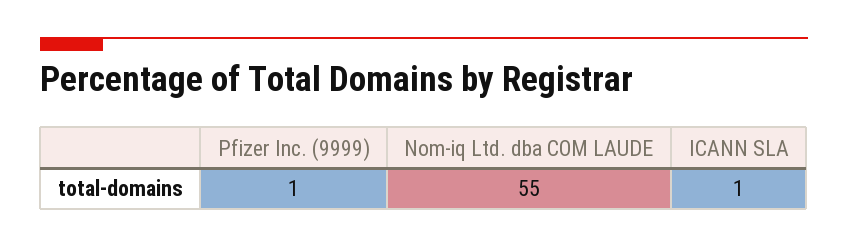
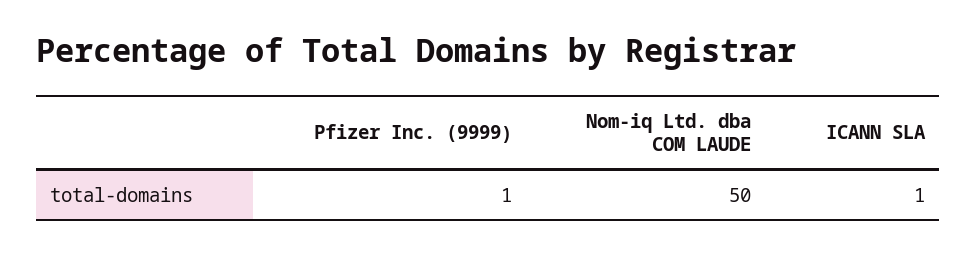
Nom-iq Ltd. dba COM LAUDE: 55 -> 50

